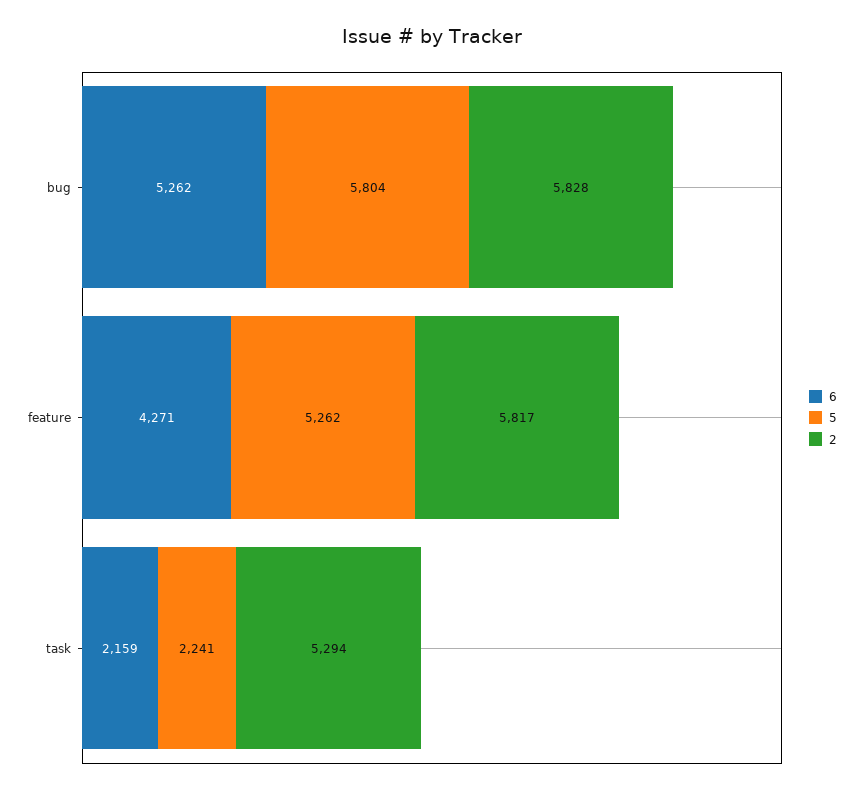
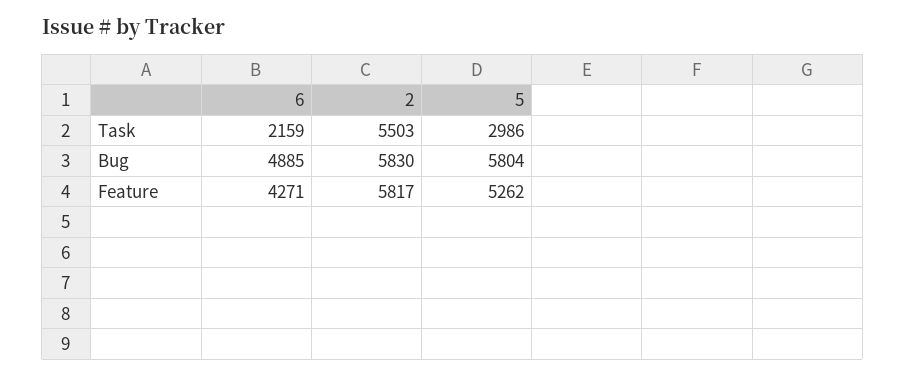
6, bug: 5262 -> 4885
2, bug: 5828 -> 5830
5, task: 2241 -> 2986
2, task: 5294 -> 5503

